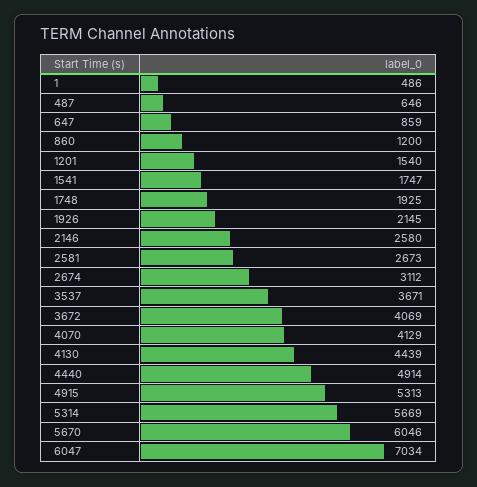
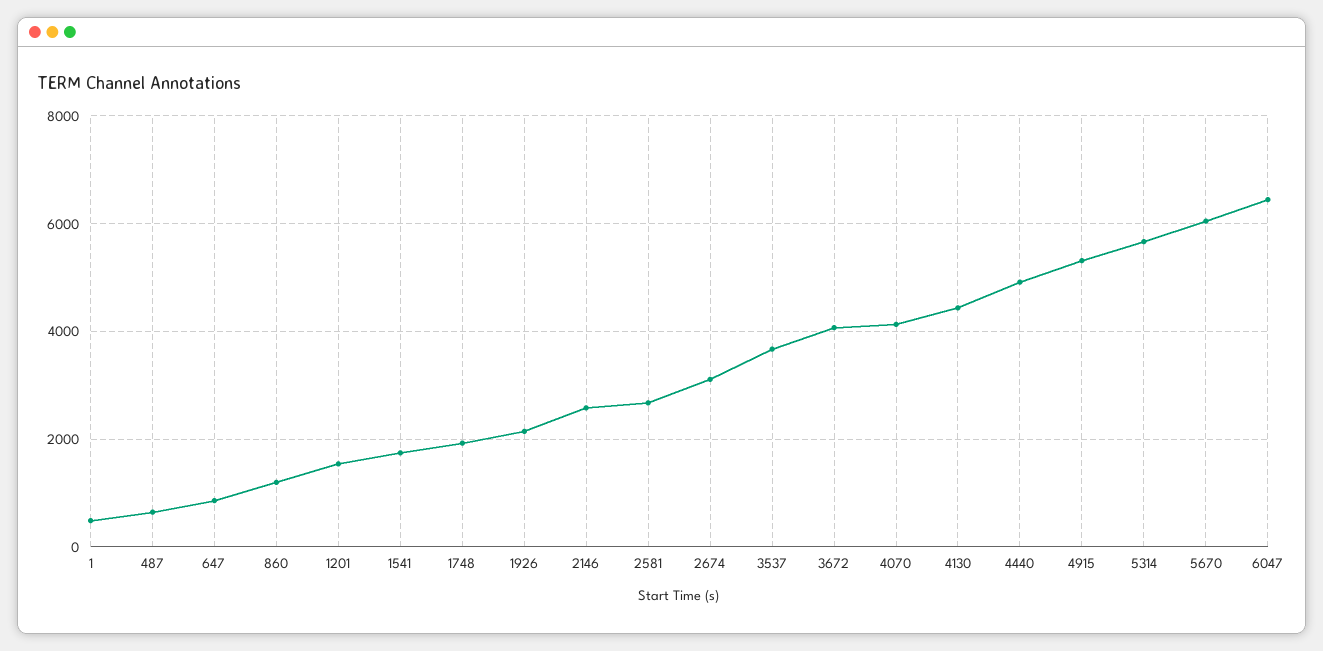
6047: 7034 -> 6400

